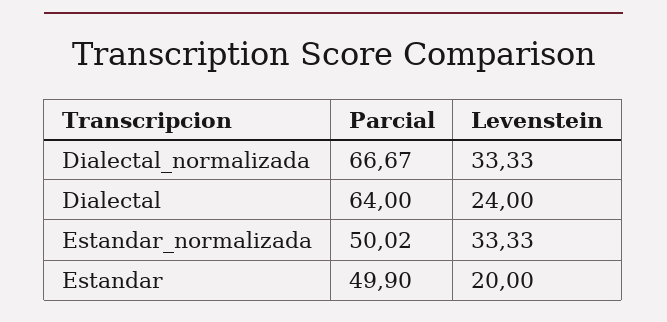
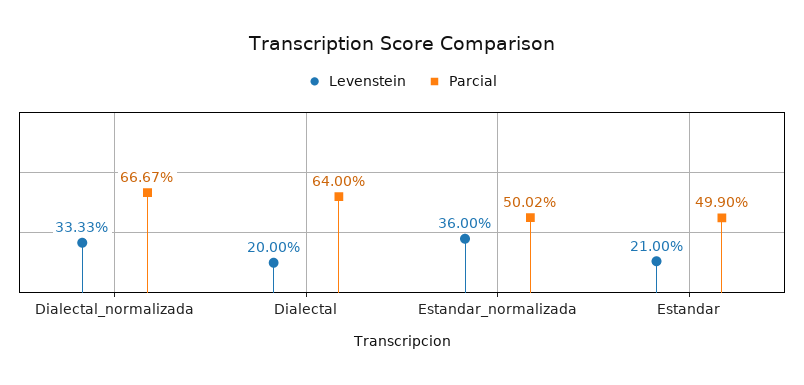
Levenstein, Dialectal: 24 -> 20
Levenstein, Estandar_normalizada: 33.33 -> 36
Levenstein, Estandar: 20 -> 21

